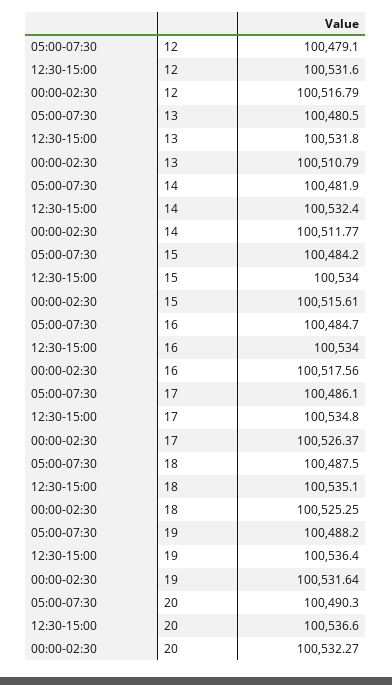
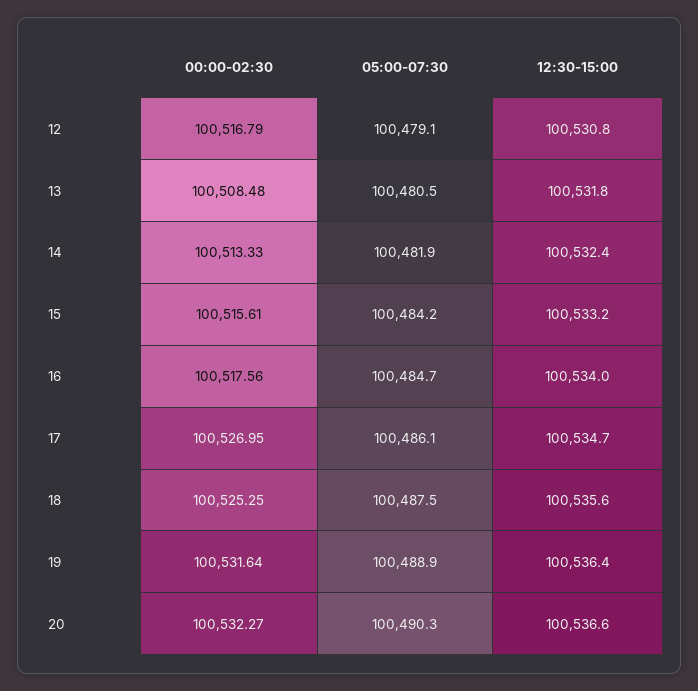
12:30-15:00, 12: 100531.6 -> 100530.8
00:00-02:30, 13: 100510.79 -> 100508.48
00:00-02:30, 14: 100511.77 -> 100513.33
12:30-15:00, 15: 100534 -> 100533.2
12:30-15:00, 17: 100534.8 -> 100534.7
00:00-02:30, 17: 100526.37 -> 100526.95
12:30-15:00, 18: 100535.1 -> 100535.6
05:00-07:30, 19: 100488.2 -> 100488.9

